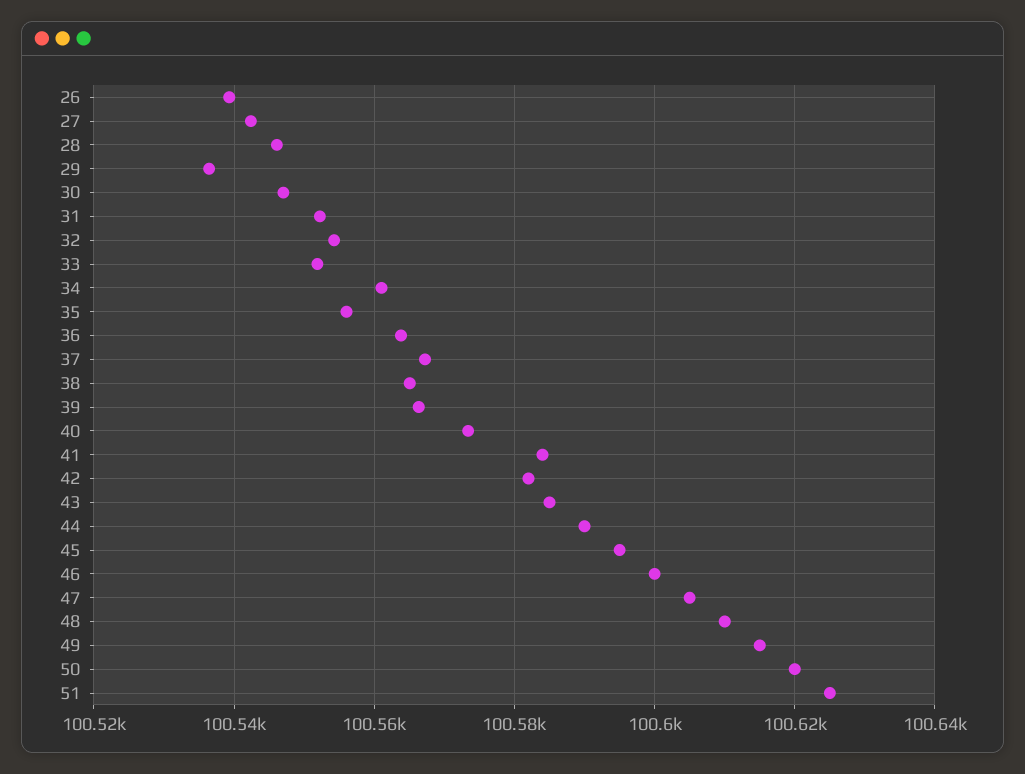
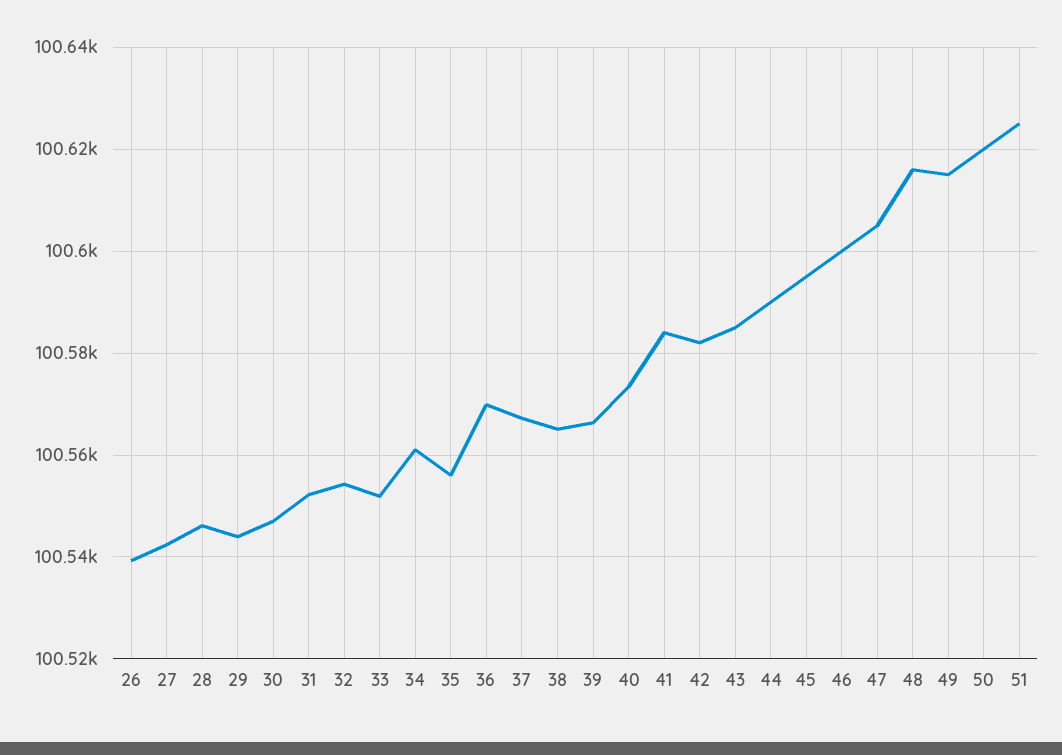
29: 100536 -> 100544
36: 100564 -> 100570
48: 100610 -> 100616

